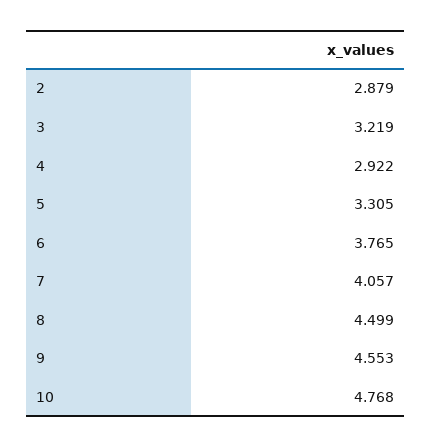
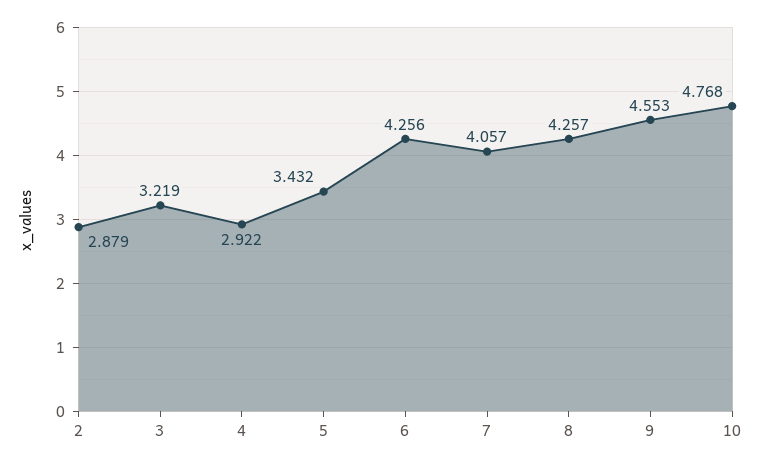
5: 3.305 -> 3.432
6: 3.765 -> 4.256
8: 4.499 -> 4.257

